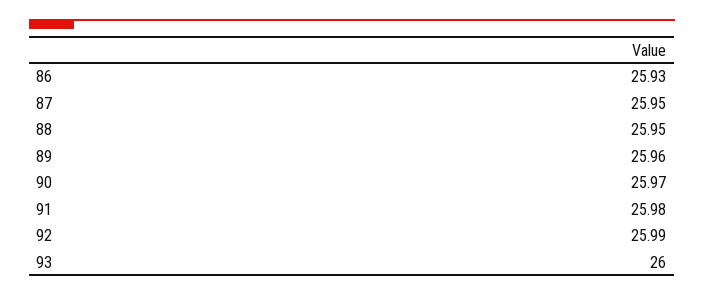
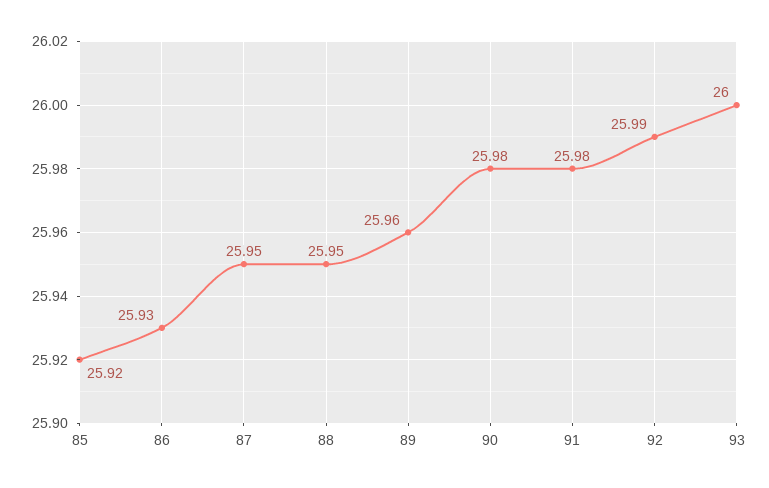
90: 25.97 -> 25.98
85: none -> 25.92

